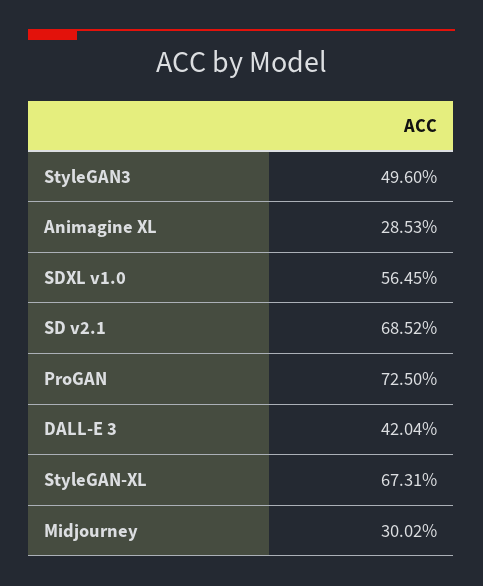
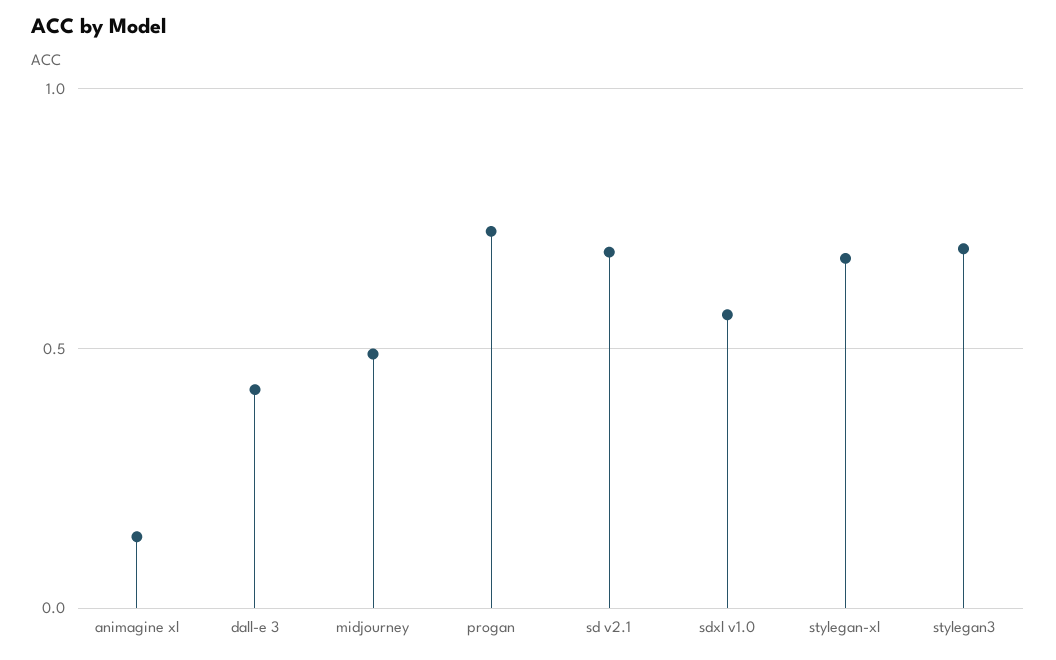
StyleGAN3: 0.496 -> 0.7
Animagine XL: 0.2853 -> 0.15
Midjourney: 0.3002 -> 0.5

